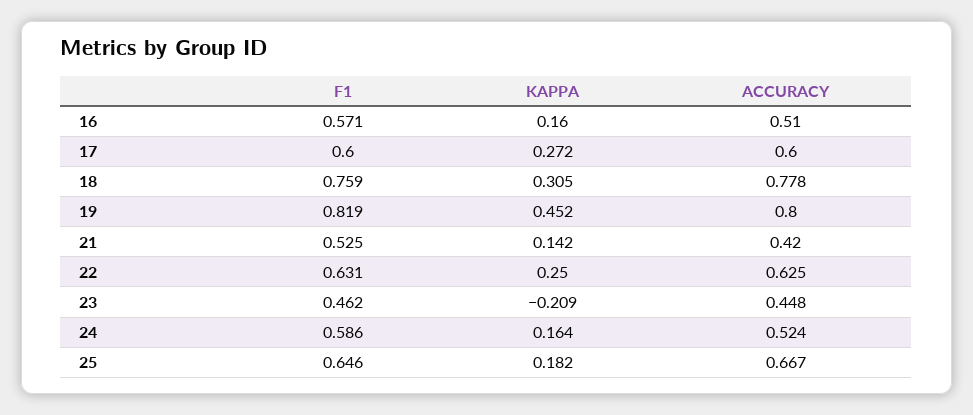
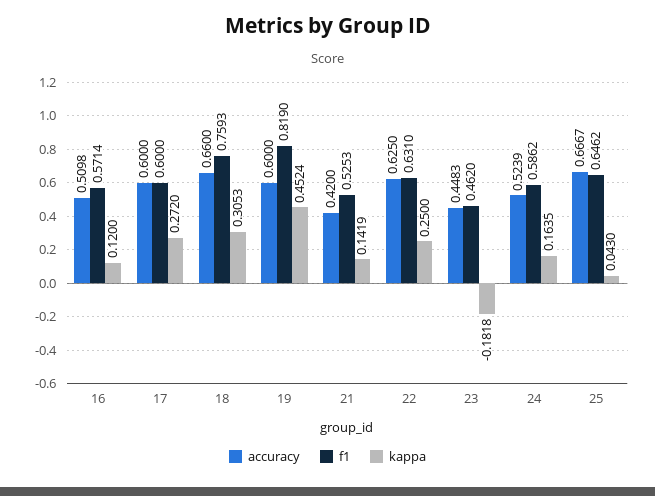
KAPPA, 16: 0.16 -> 0.12
ACCURACY, 18: 0.778 -> 0.66
ACCURACY, 19: 0.8 -> 0.6
KAPPA, 23: -0.209 -> -0.1818
KAPPA, 25: 0.182 -> 0.043

